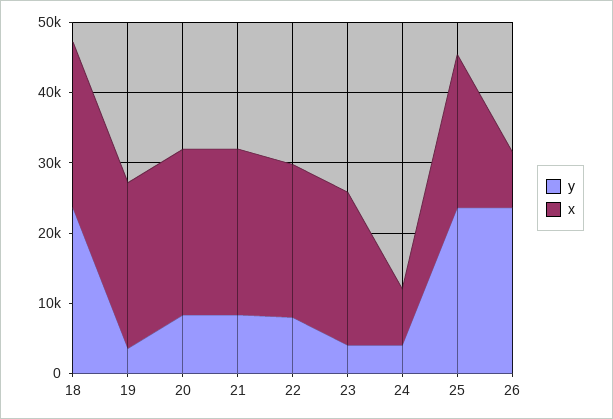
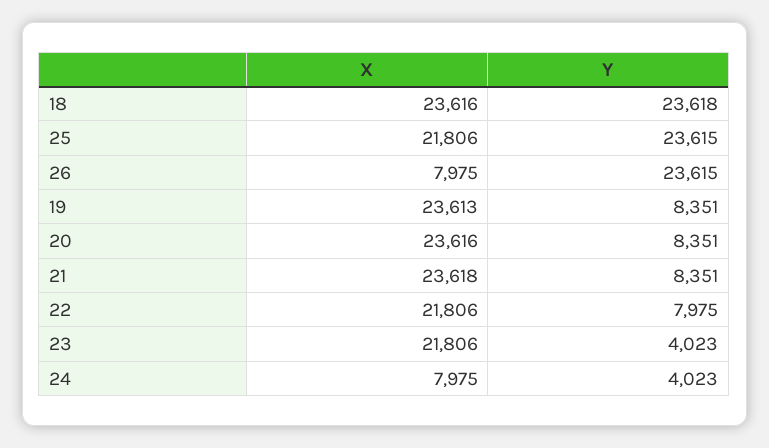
y, 19: 4000 -> 8351

